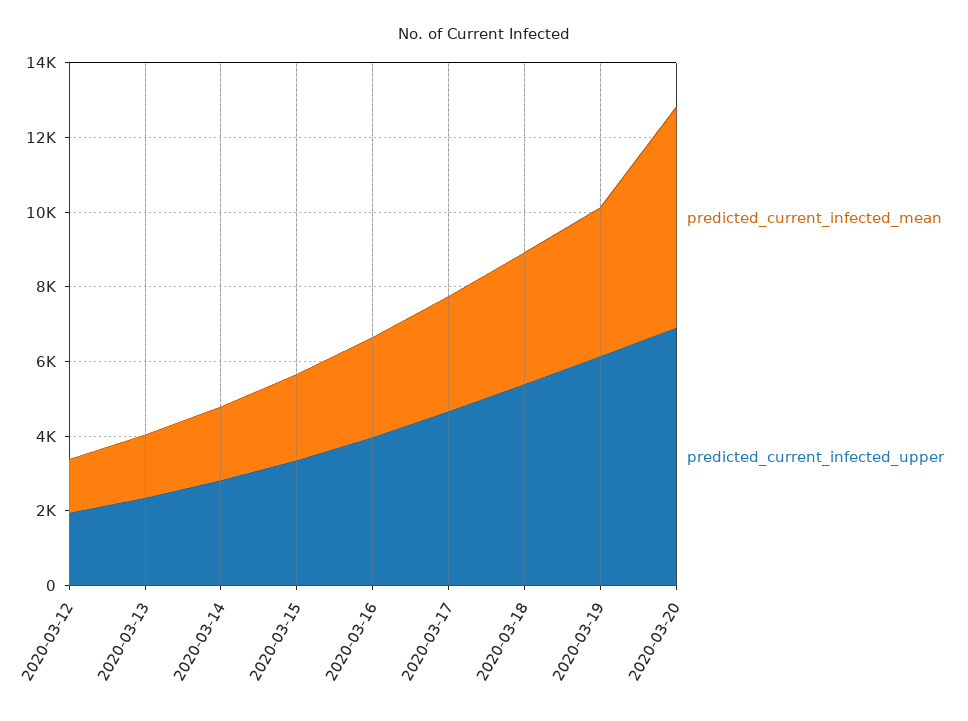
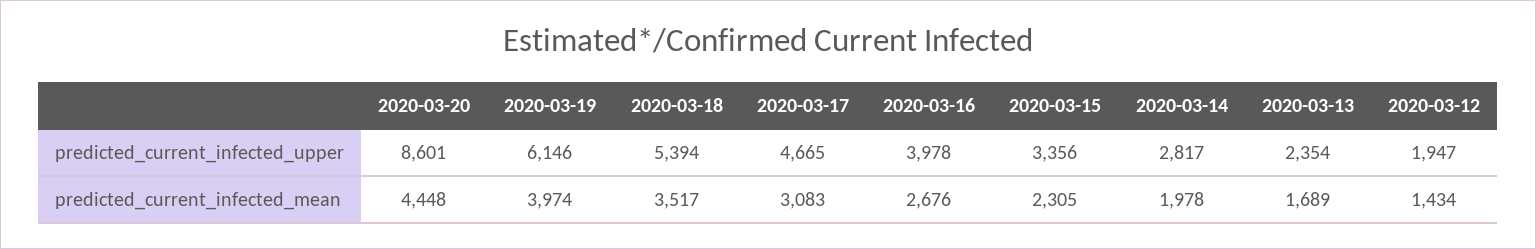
predicted_current_infected_mean, 2020-03-20: 6000 -> 4448
predicted_current_infected_upper, 2020-03-20: 7000 -> 8601

